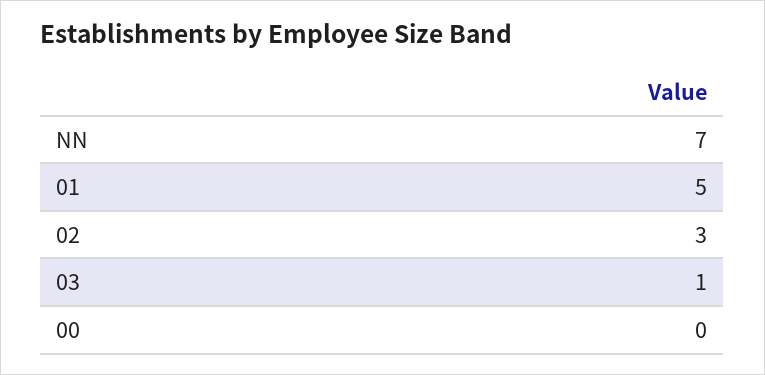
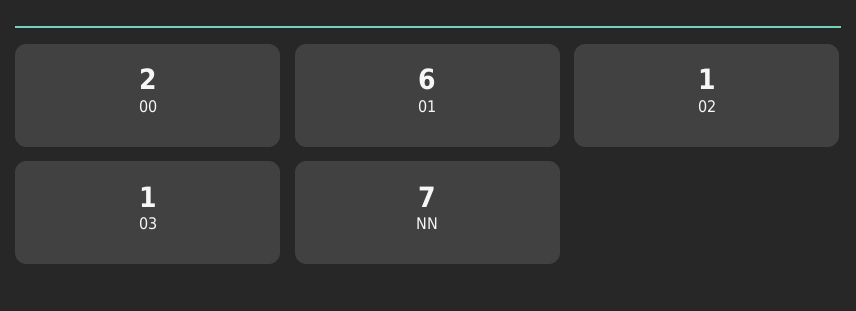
01: 5 -> 6
02: 3 -> 1
00: 0 -> 2

